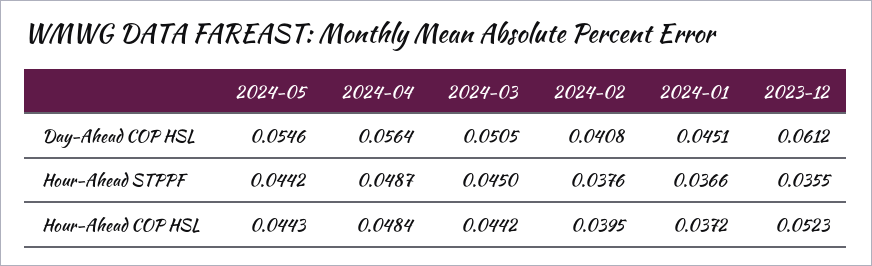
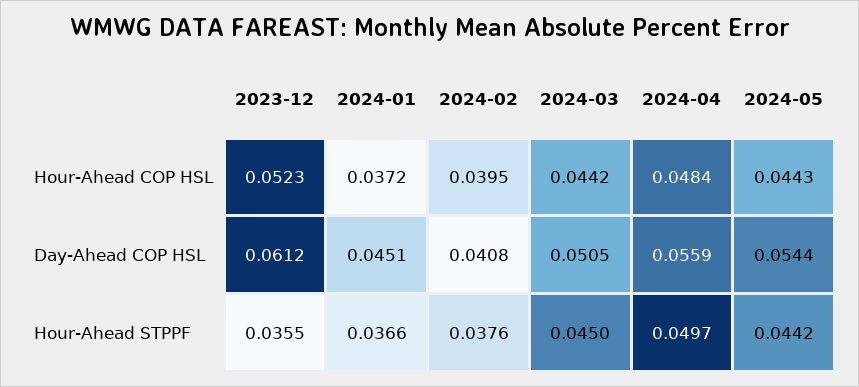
2024-05, Day-Ahead COP HSL: 0.0546 -> 0.0544
2024-04, Day-Ahead COP HSL: 0.0564 -> 0.0559
2024-04, Hour-Ahead STPPF: 0.0487 -> 0.0497

